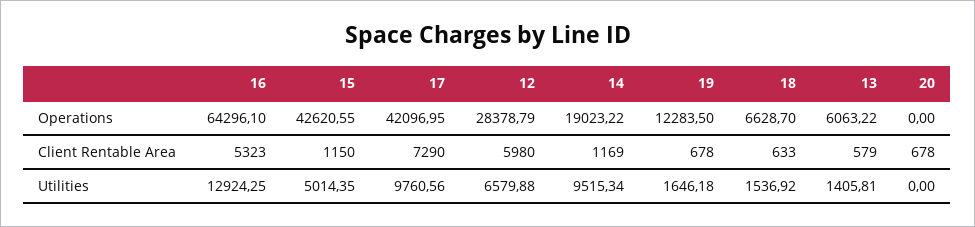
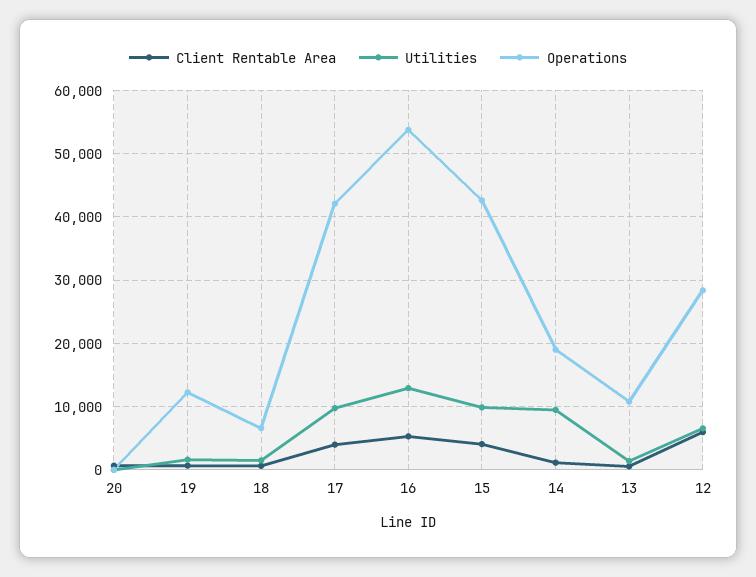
Operations, 16: 64296.1 -> 54000
Operations, 13: 6063.22 -> 11000
Client Rentable Area, 15: 1150 -> 4000
Client Rentable Area, 17: 7290 -> 4000
Utilities, 15: 5014.35 -> 10000

